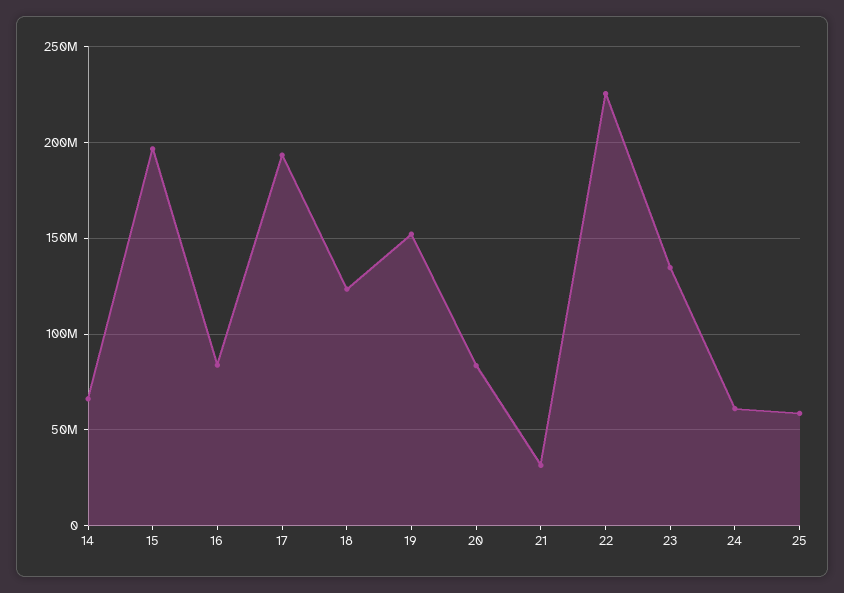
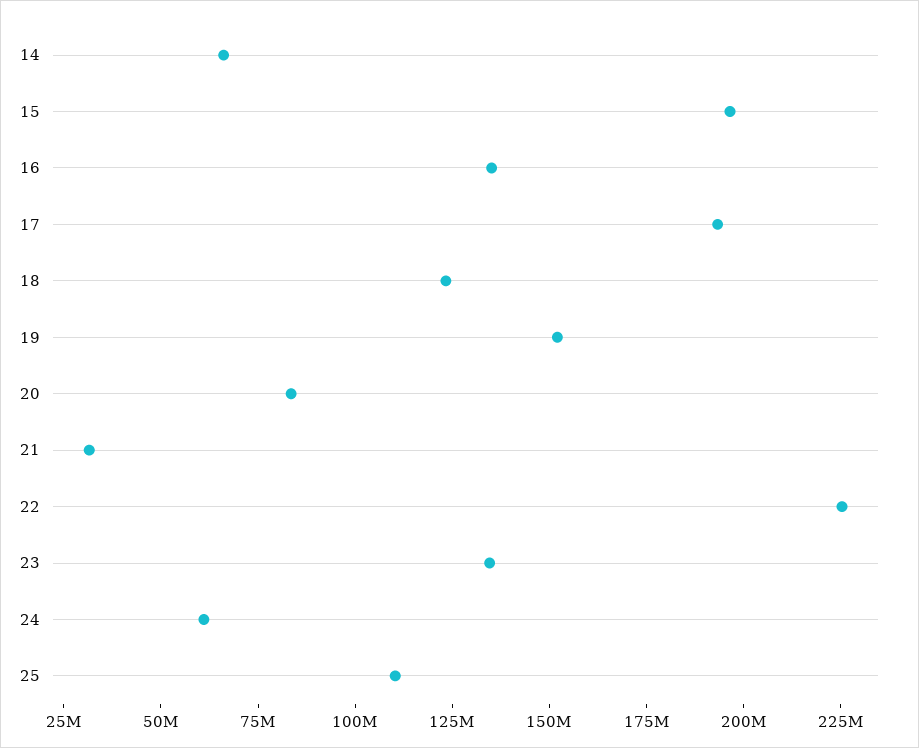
16: 85000000 -> 135000000
25: 60000000 -> 110000000

